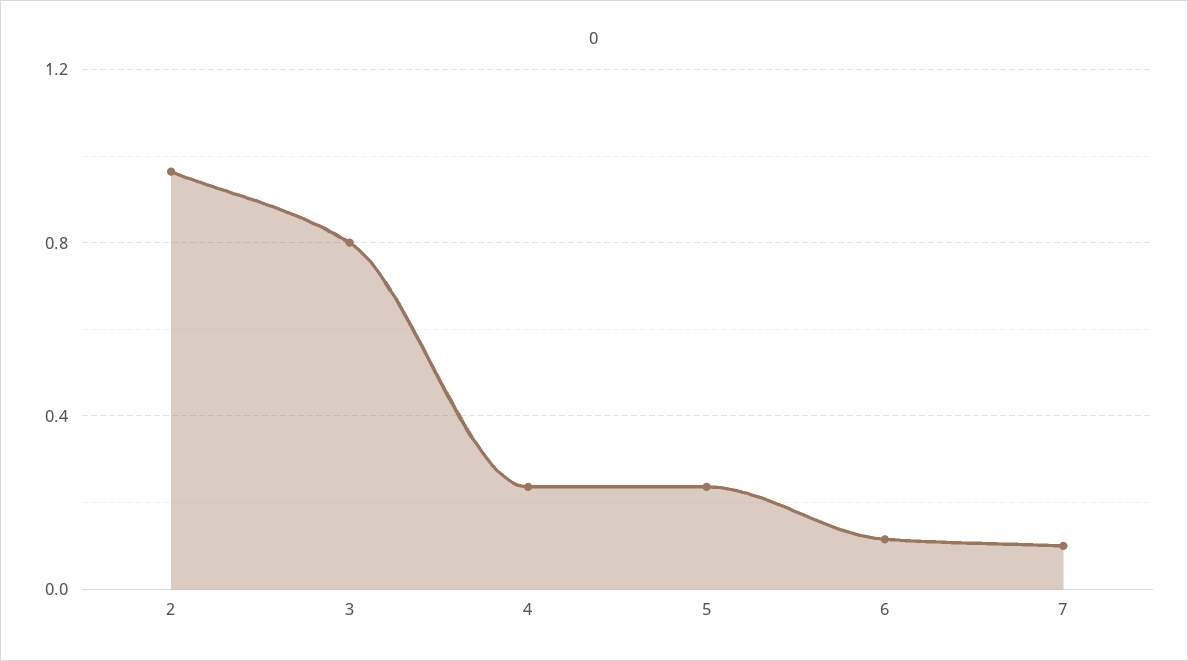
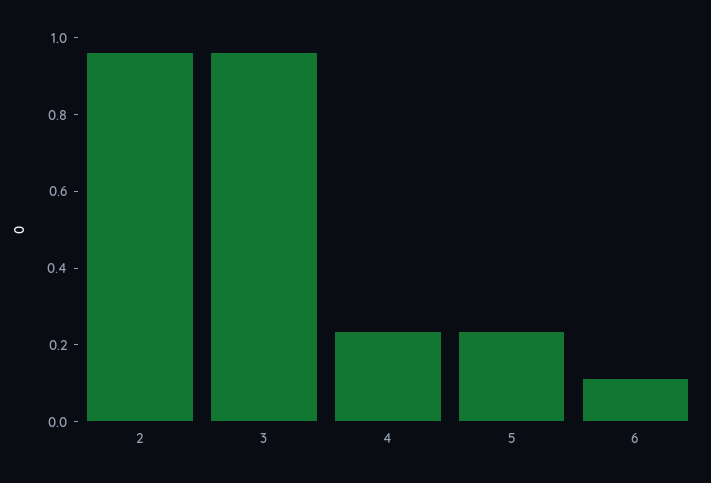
3: 0.8 -> 0.95
7: 0.1 -> none

